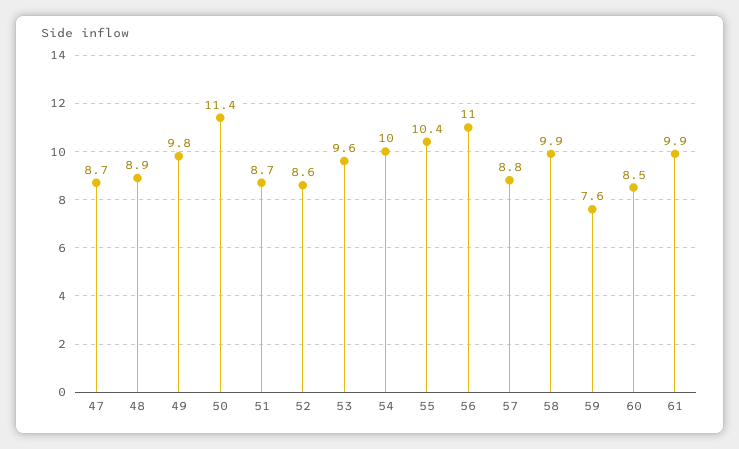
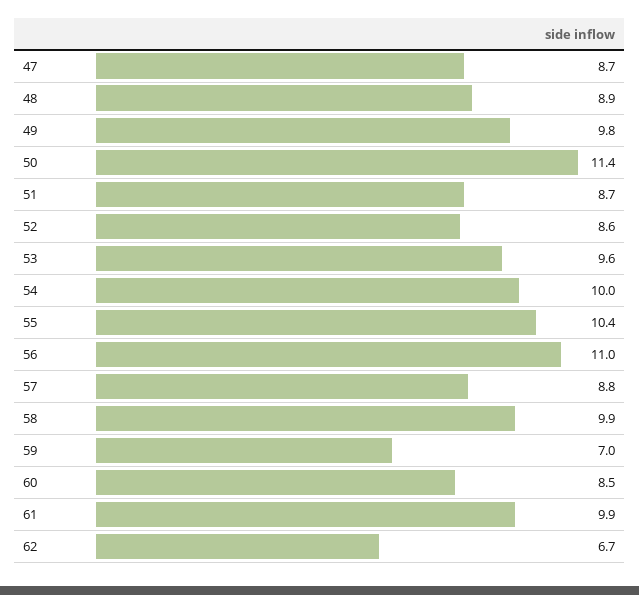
59: 7.6 -> 7
62: none -> 6.7

